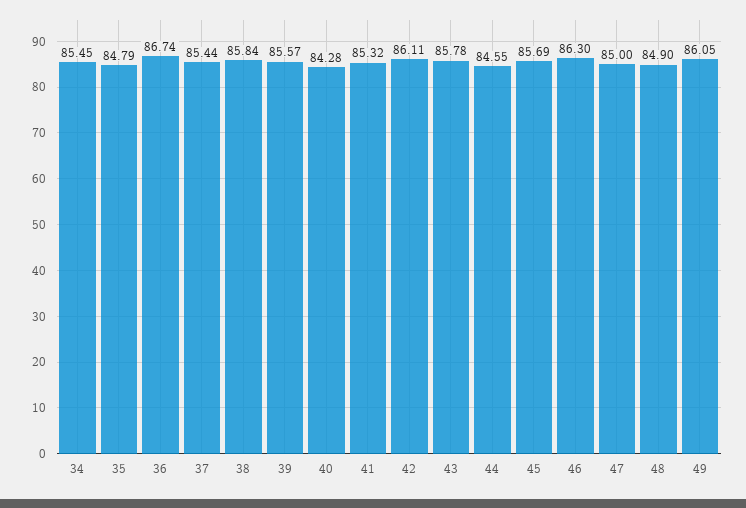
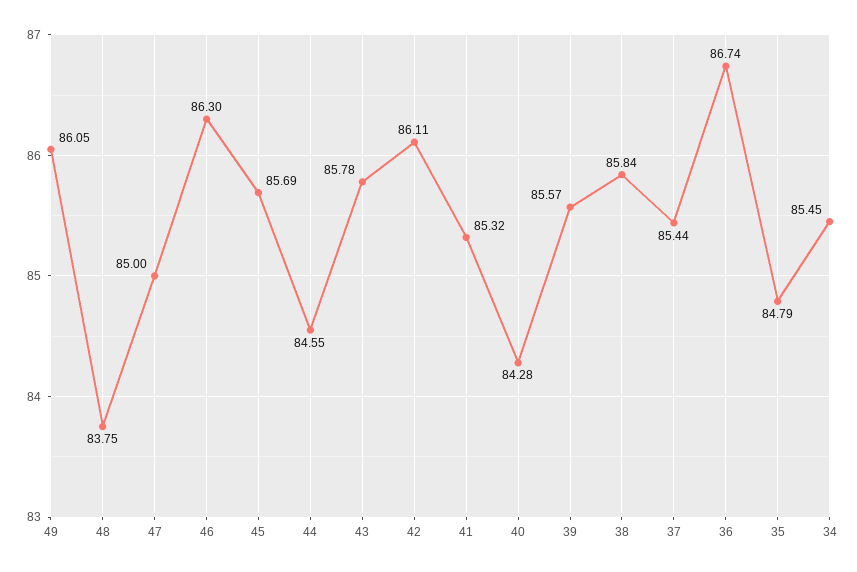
48: 84.9 -> 83.75

